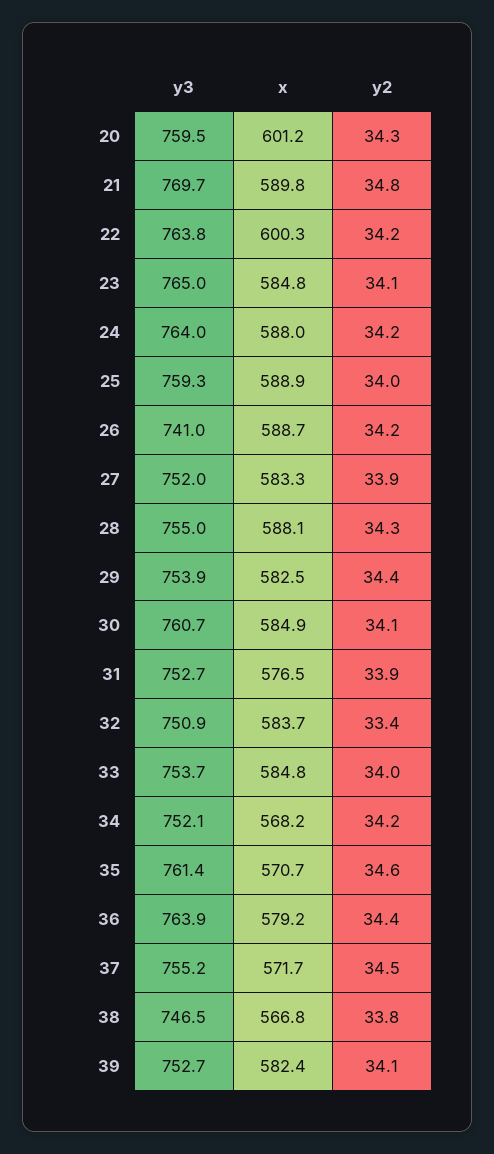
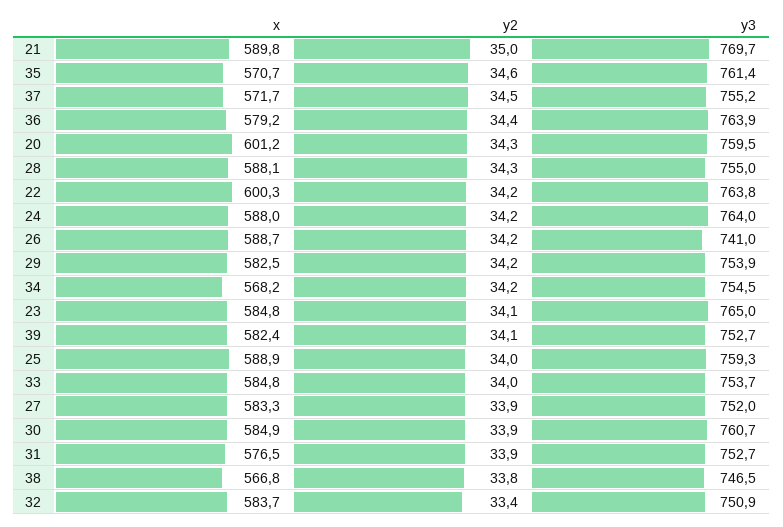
y2, 21: 34.8 -> 35
y2, 29: 34.4 -> 34.2
y2, 30: 34.1 -> 33.9
y3, 34: 752.1 -> 754.5

